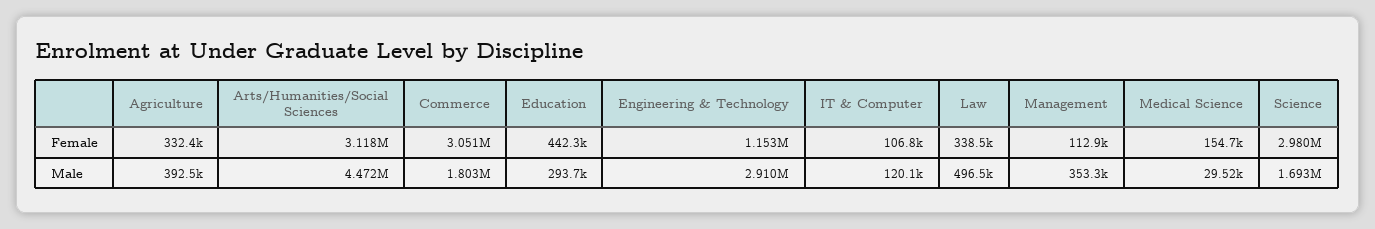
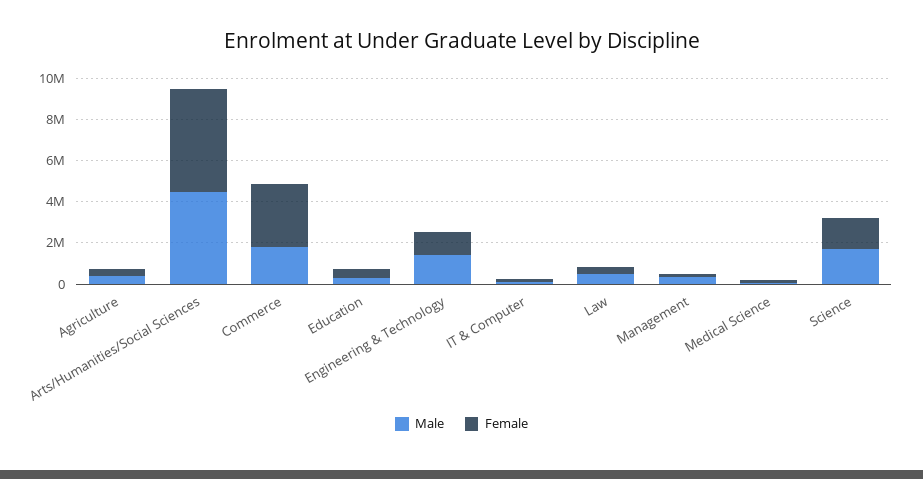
Female, Arts/Humanities/Social Sciences: 3118000 -> 5000000
Female, Science: 2980000 -> 1500000
Male, Engineering & Technology: 2910000 -> 1500000

